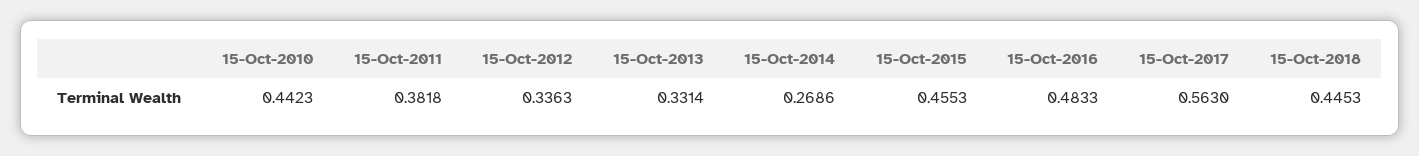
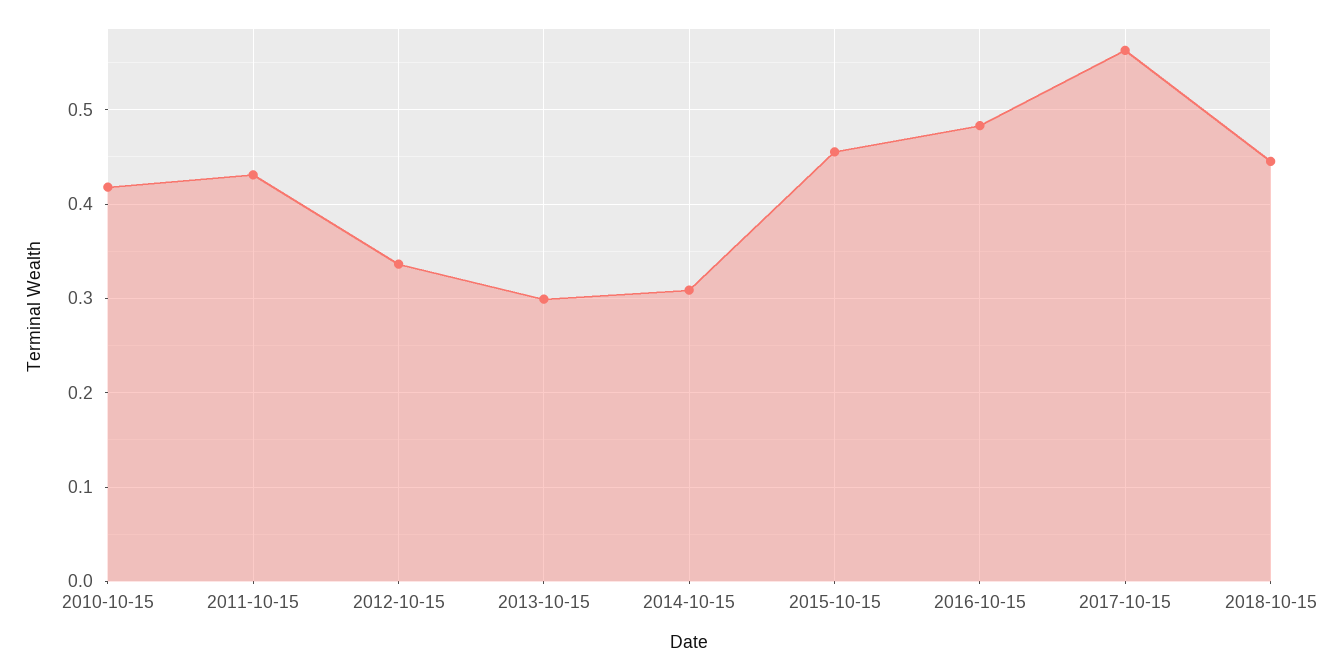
15-Oct-2010: 0.4423 -> 0.42
15-Oct-2011: 0.3818 -> 0.43
15-Oct-2013: 0.3314 -> 0.3
15-Oct-2014: 0.2686 -> 0.31

